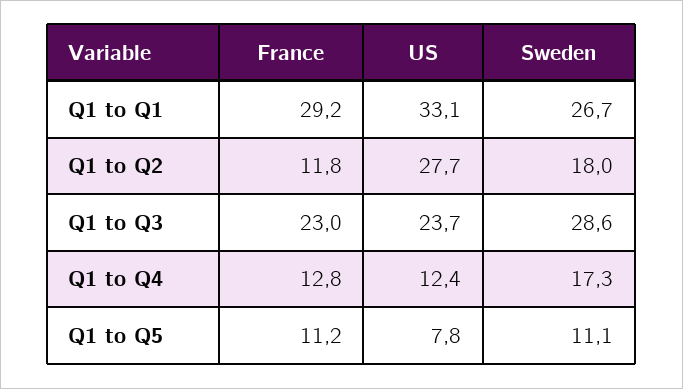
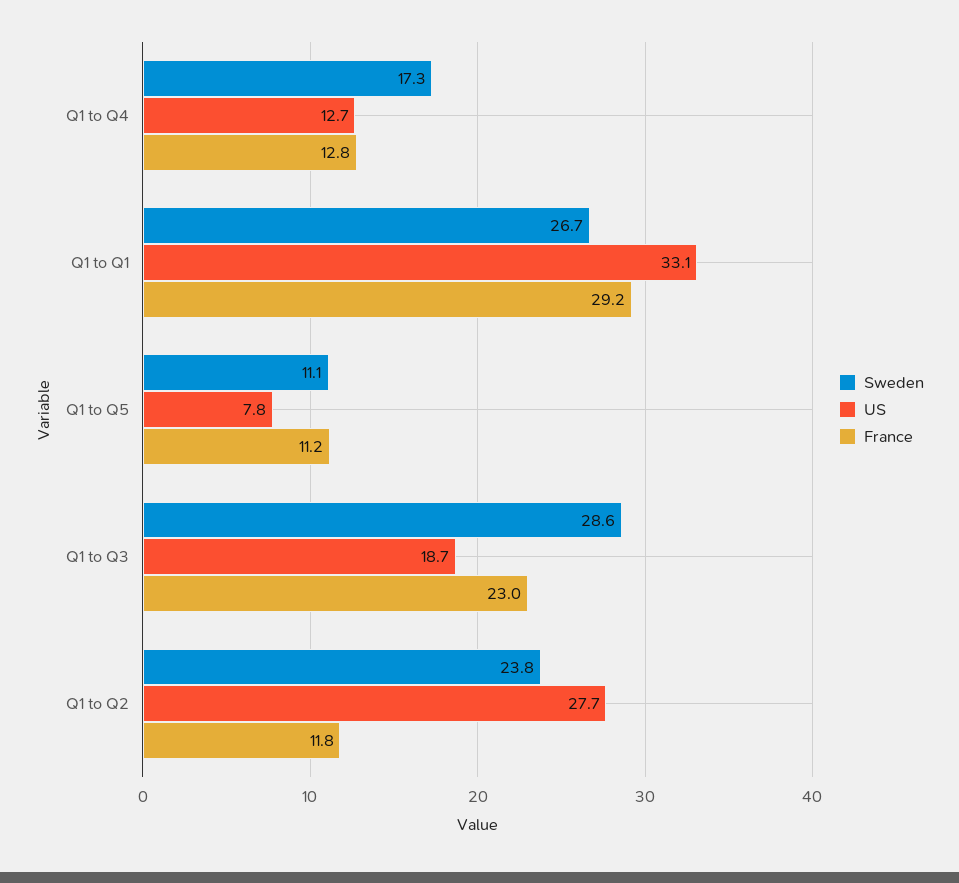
Sweden, Q1 to Q2: 18 -> 23.8
US, Q1 to Q3: 23.7 -> 18.7
US, Q1 to Q4: 12.4 -> 12.7

